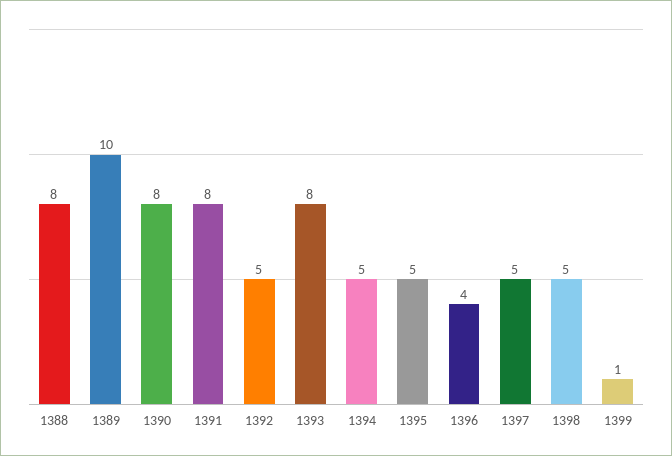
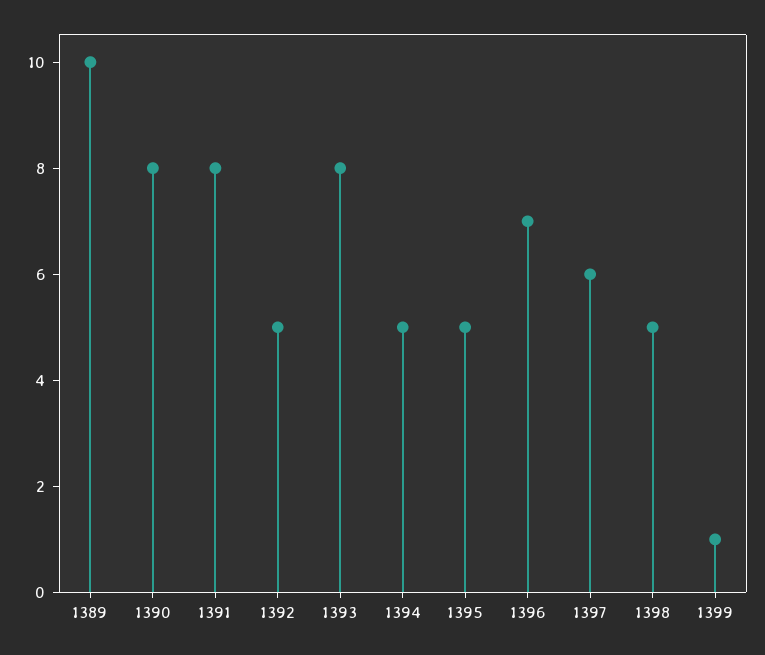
1388: 8 -> none
1396: 4 -> 7
1397: 5 -> 6

